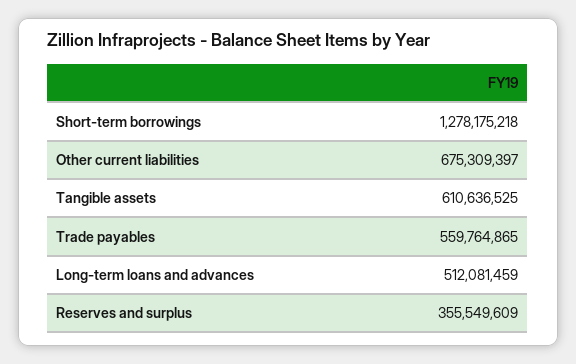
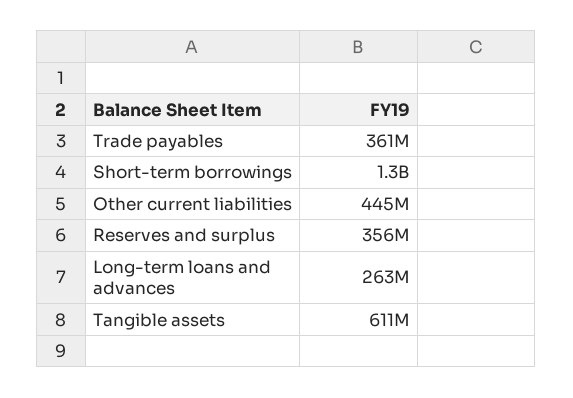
Other current liabilities: 675309397 -> 445000000
Trade payables: 559764865 -> 361000000
Long-term loans and advances: 512081459 -> 263000000

